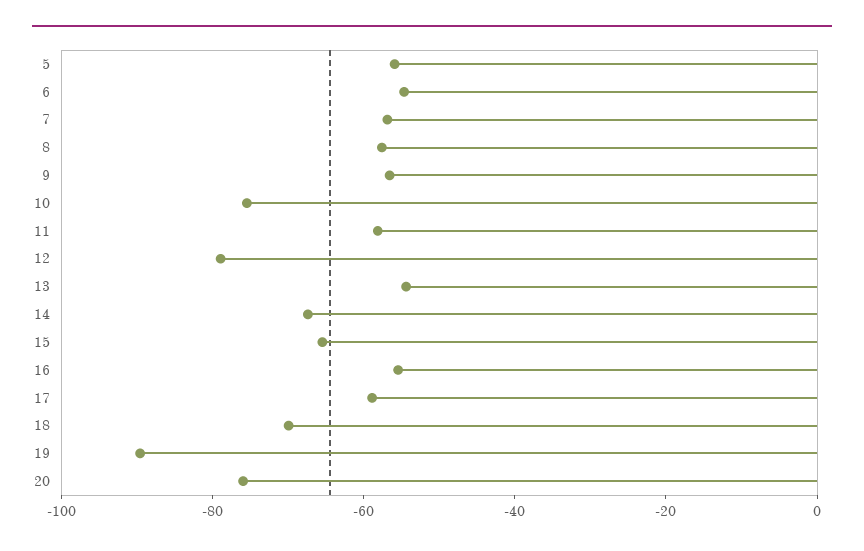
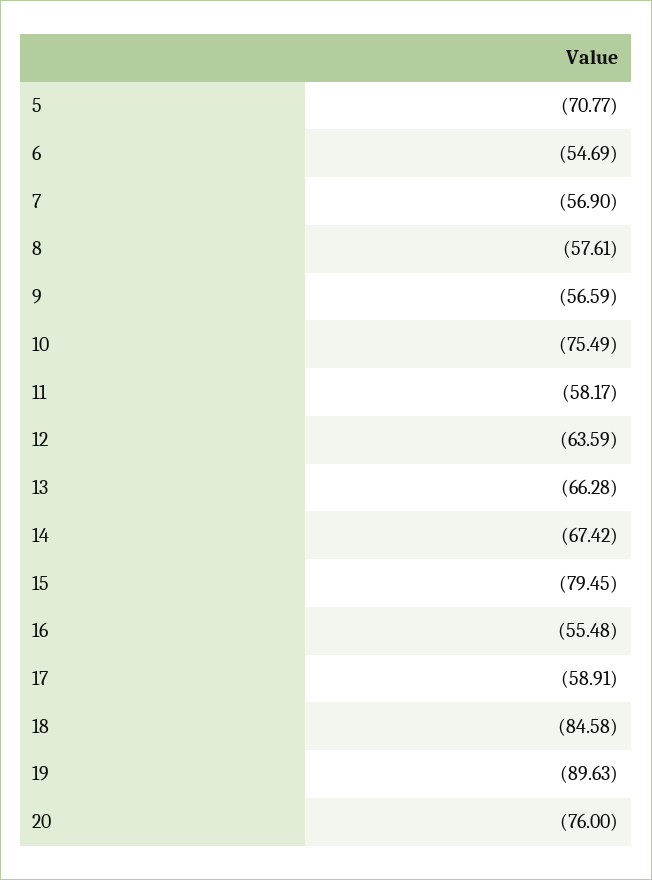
5: -55 -> -70.77
12: -80 -> -63.59
13: -55 -> -66.28
15: -65 -> -79.45
18: -70 -> -84.58

